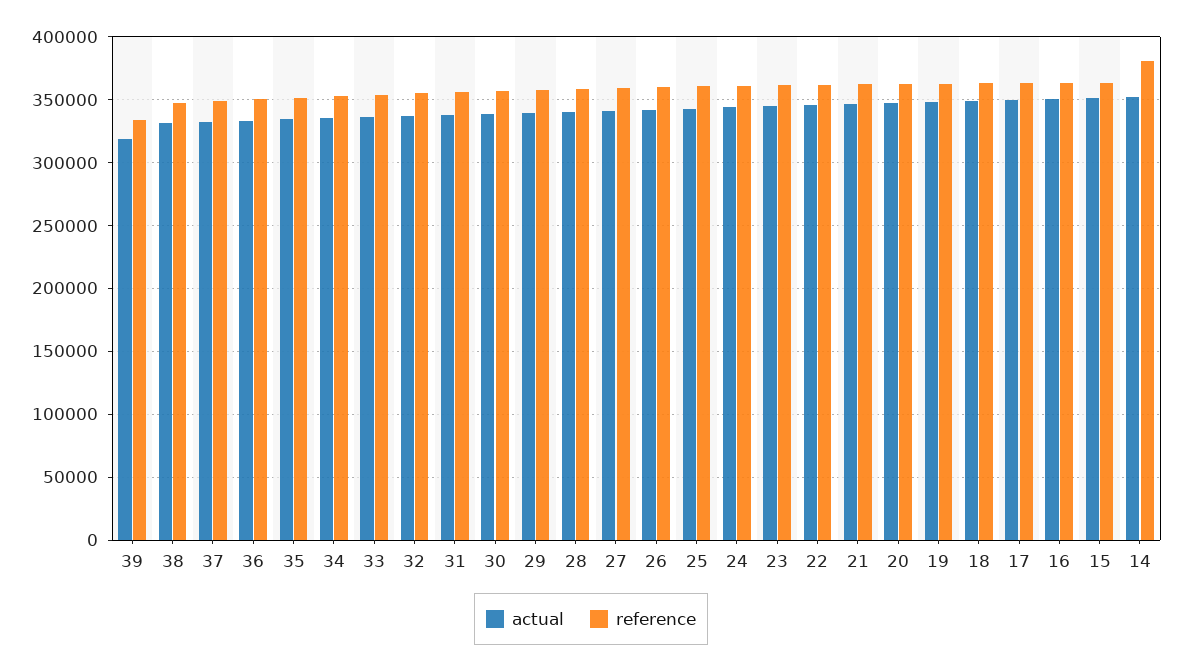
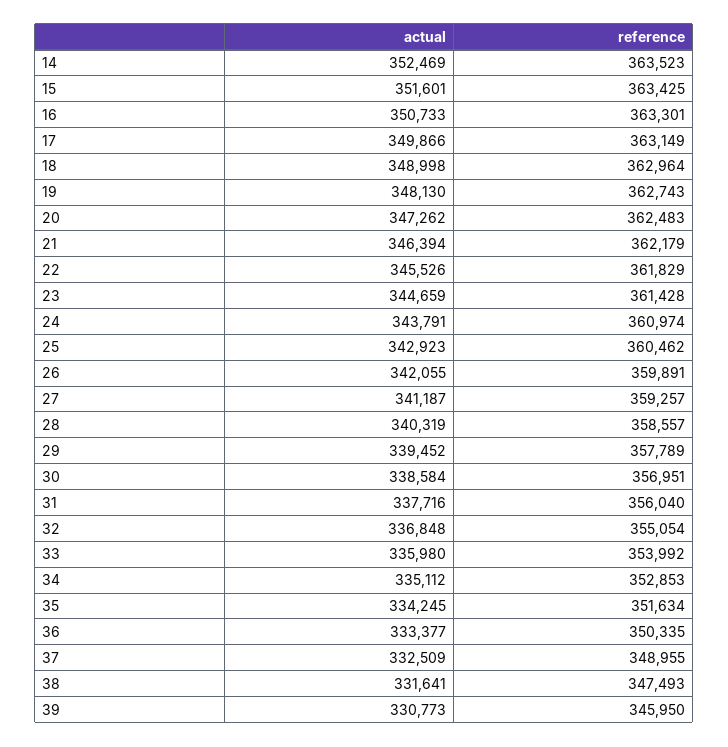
actual, 39: 320000 -> 330773
reference, 39: 335000 -> 345950
reference, 14: 380000 -> 363523

